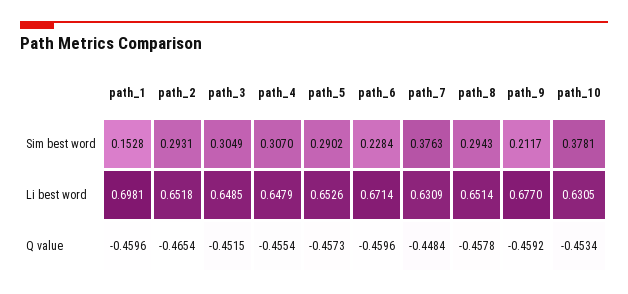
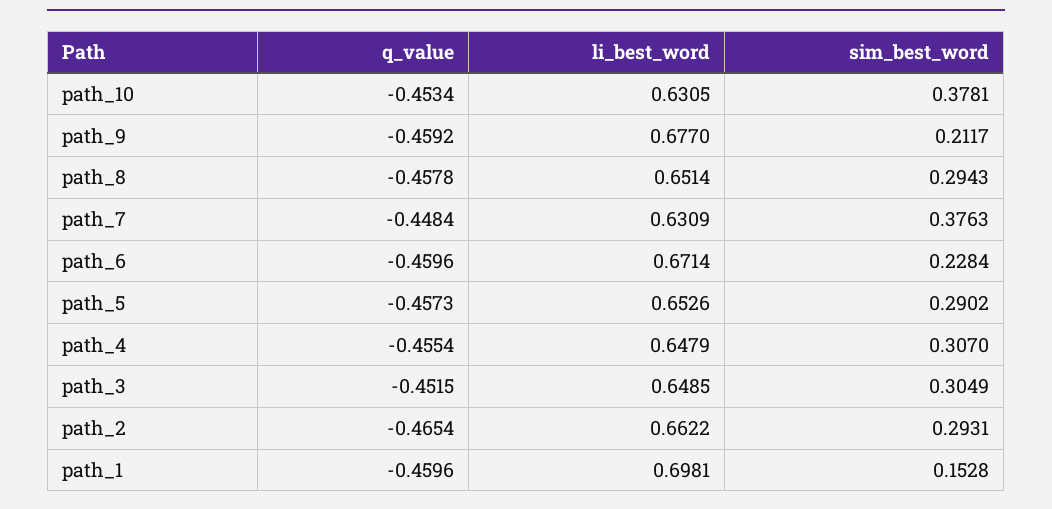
path_2, Li best word: 0.6518 -> 0.6622

